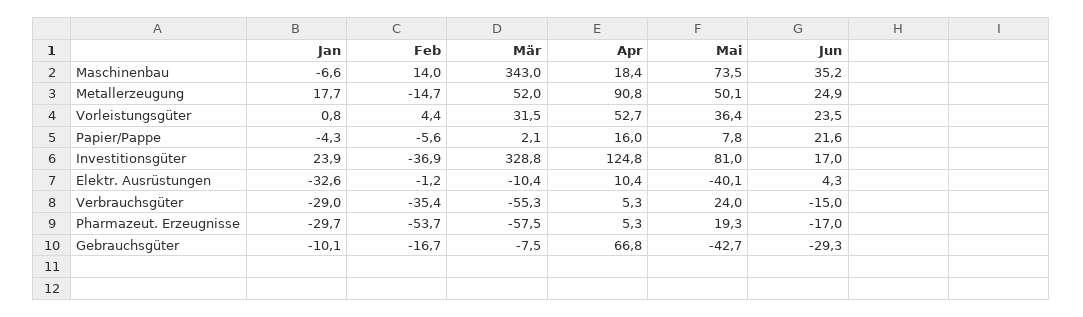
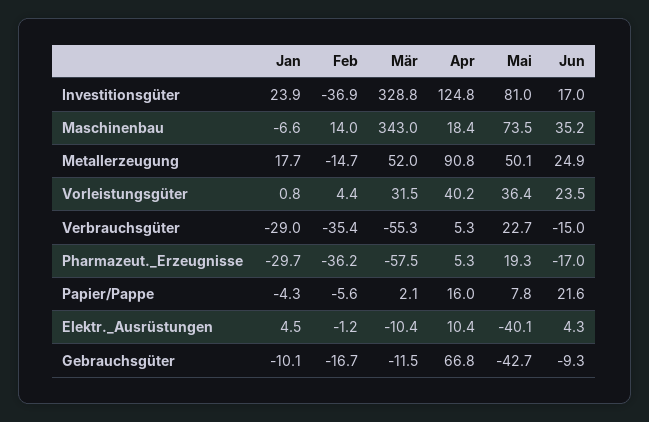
Apr, Vorleistungsgüter: 52.7 -> 40.2
Jan, Elektr. Ausrüstungen: -32.6 -> 4.5
Mai, Verbrauchsgüter: 24 -> 22.7
Feb, Pharmazeut. Erzeugnisse: -53.7 -> -36.2
Mär, Gebrauchsgüter: -7.5 -> -11.5
Jun, Gebrauchsgüter: -29.3 -> -9.3

